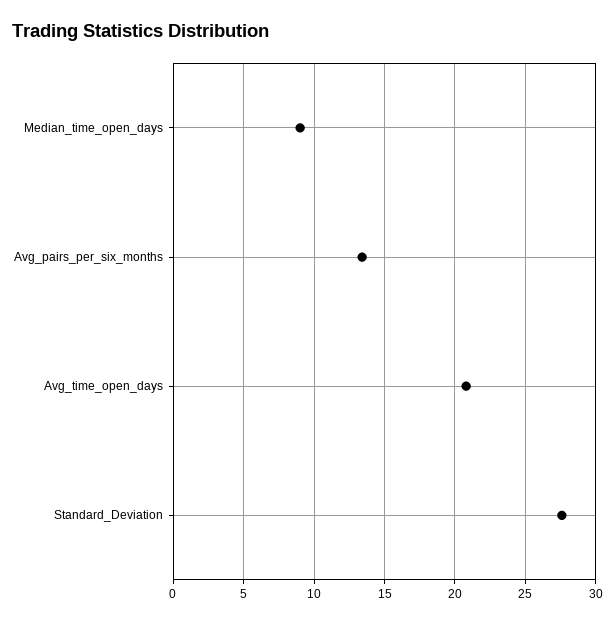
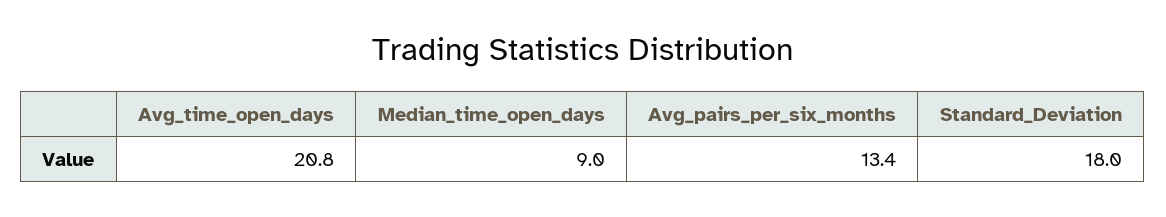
Standard_Deviation: 27.5 -> 18

